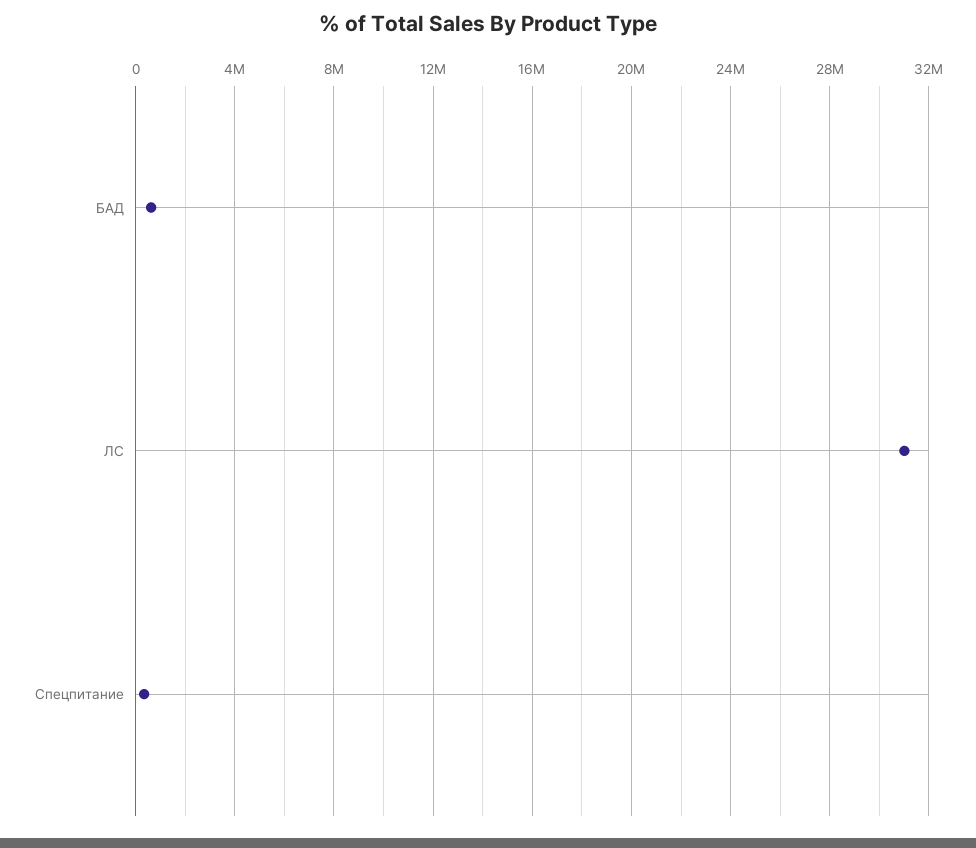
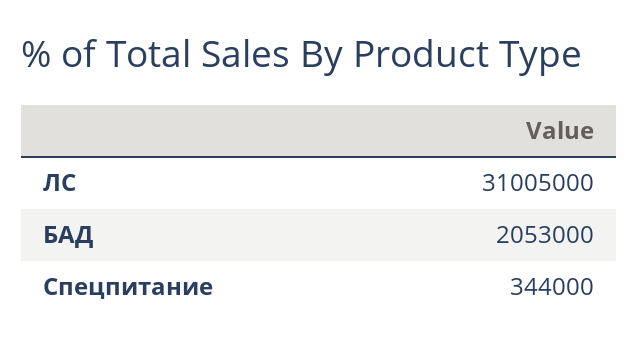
БАД: 500000 -> 2053000

